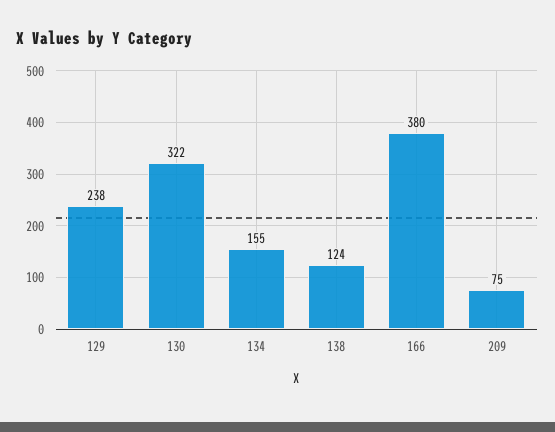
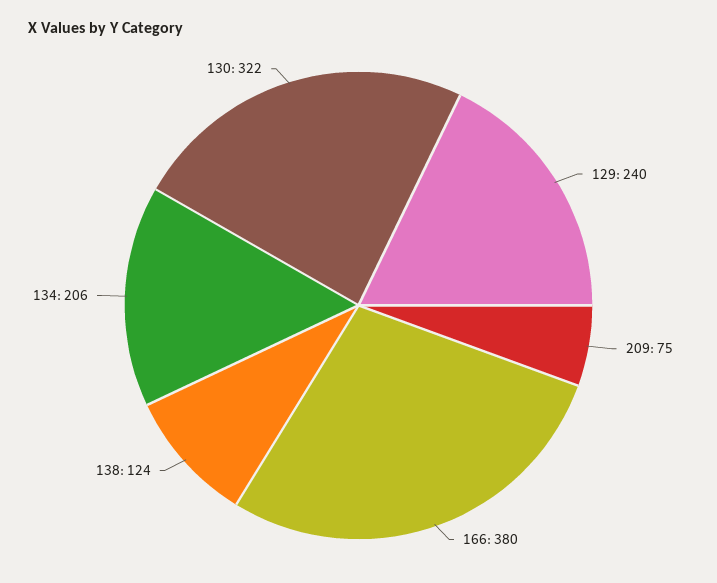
129: 238 -> 240
134: 155 -> 206

